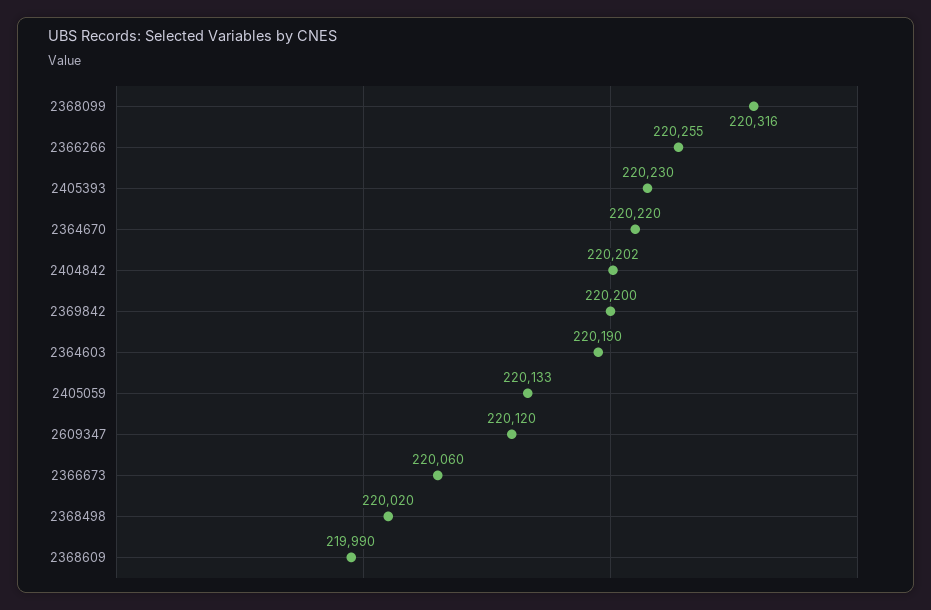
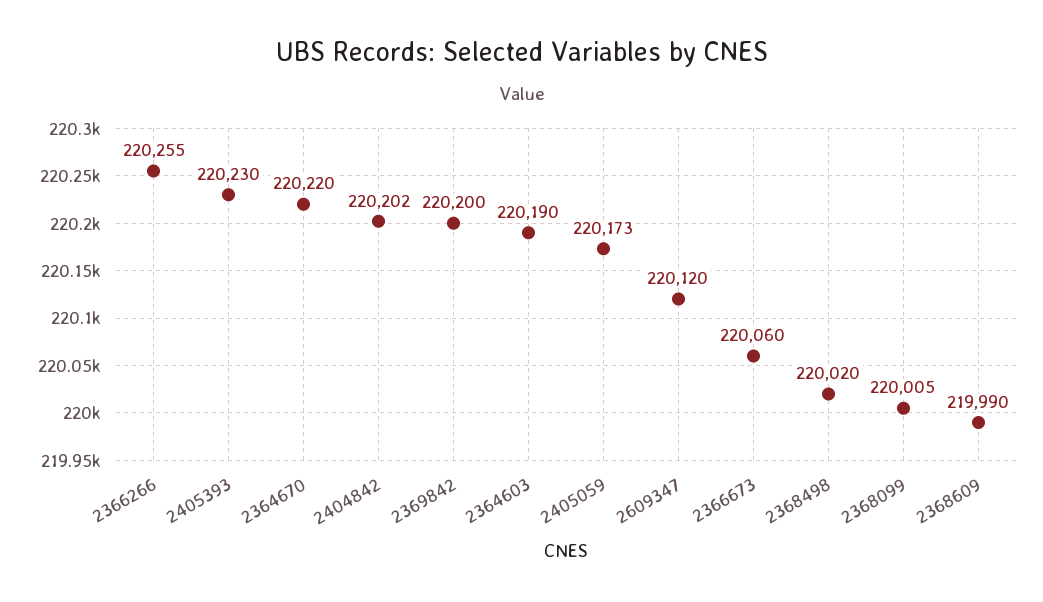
2368099: 220316 -> 220005
2405059: 220133 -> 220173

